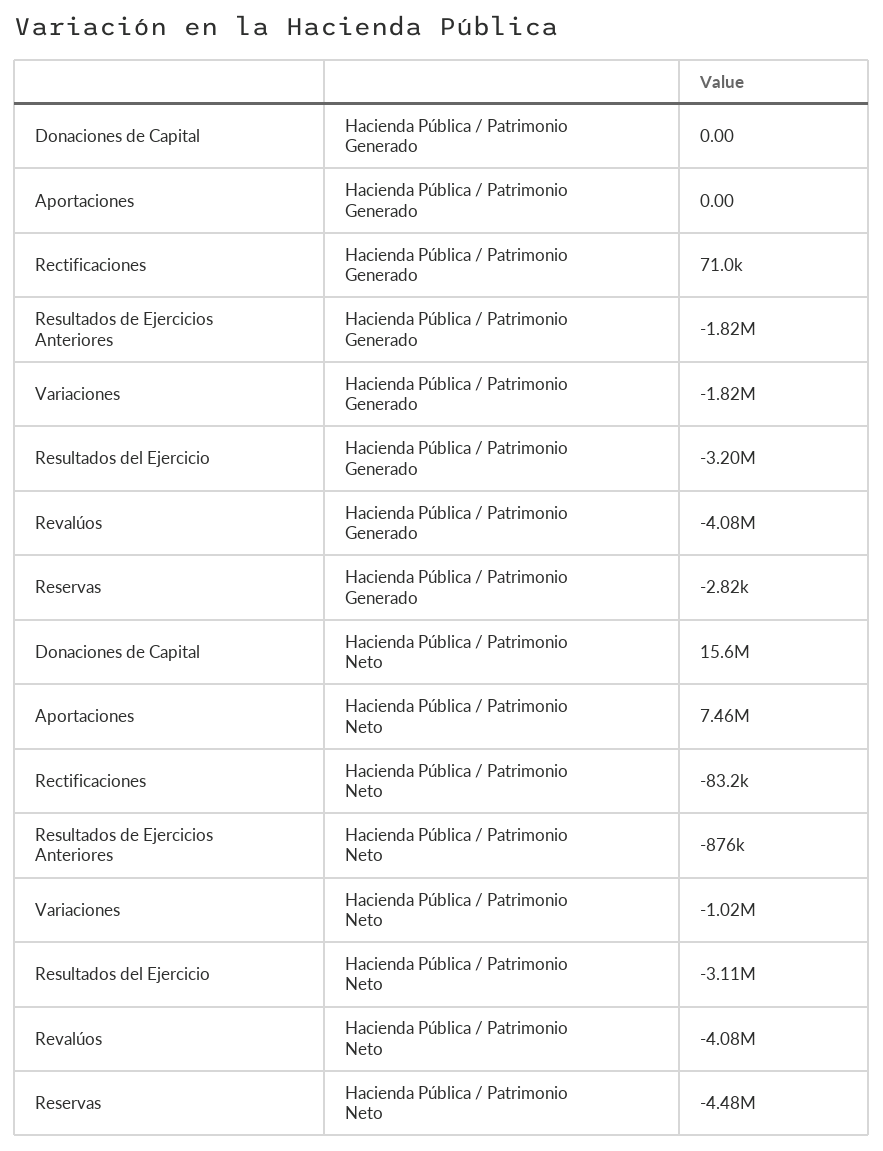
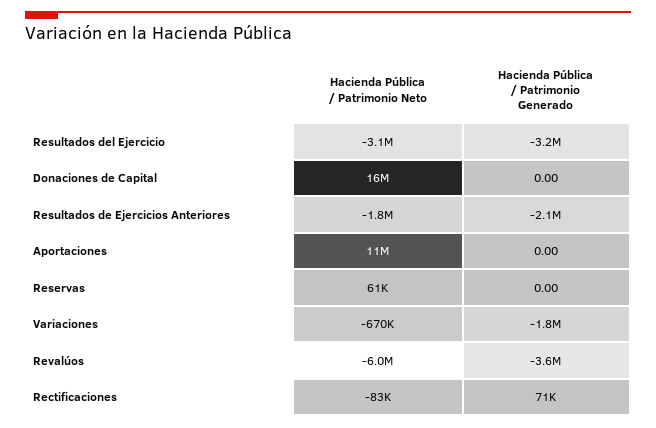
Resultados de Ejercicios Anteriores, Hacienda Pública / Patrimonio Generado: -1820000 -> -2100000
Revalúos, Hacienda Pública / Patrimonio Generado: -4080000 -> -3600000
Reservas, Hacienda Pública / Patrimonio Generado: -2820 -> 0
Aportaciones, Hacienda Pública / Patrimonio Neto: 7460000 -> 11000000
Resultados de Ejercicios Anteriores, Hacienda Pública / Patrimonio Neto: -876000 -> -1800000
Variaciones, Hacienda Pública / Patrimonio Neto: -1020000 -> -670000
Revalúos, Hacienda Pública / Patrimonio Neto: -4080000 -> -6000000
Reservas, Hacienda Pública / Patrimonio Neto: -4480000 -> 61000

